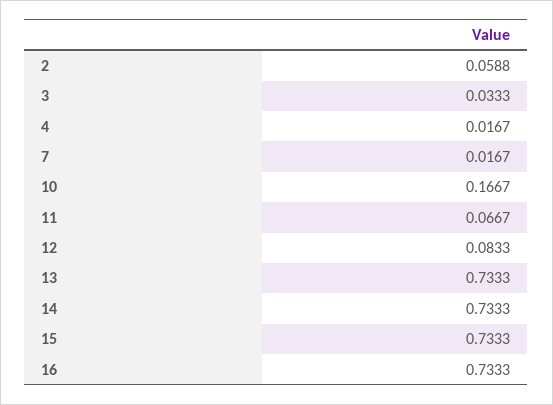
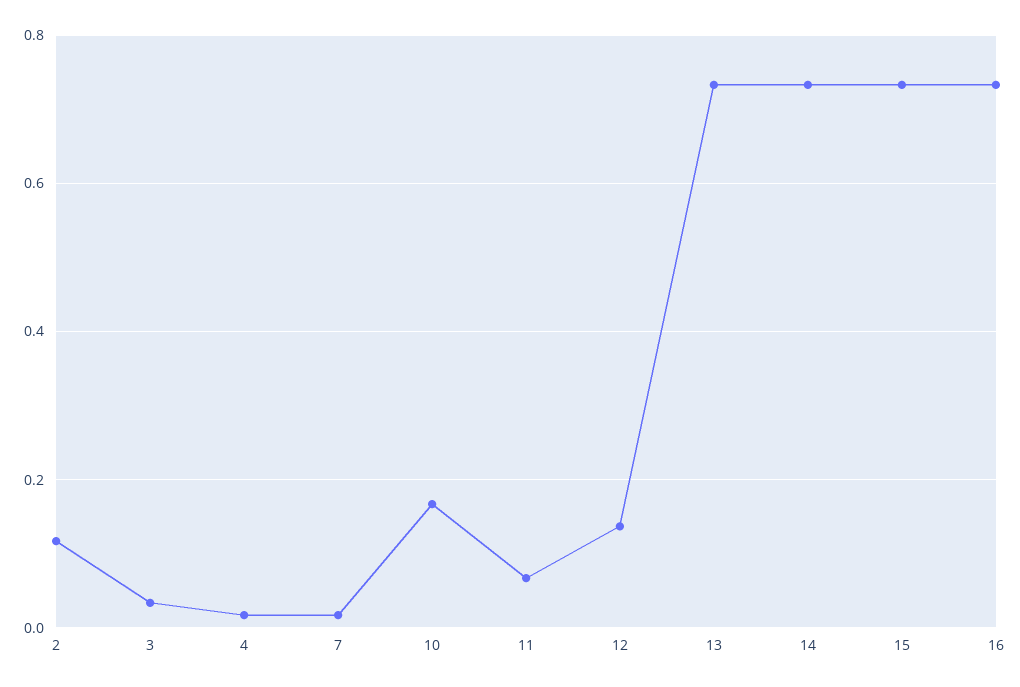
2: 0.0588 -> 0.12
12: 0.0833 -> 0.14

